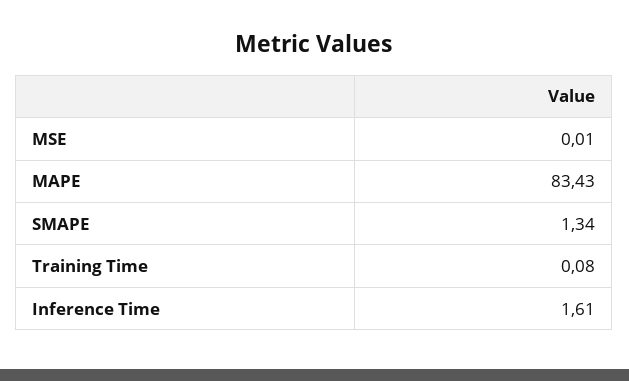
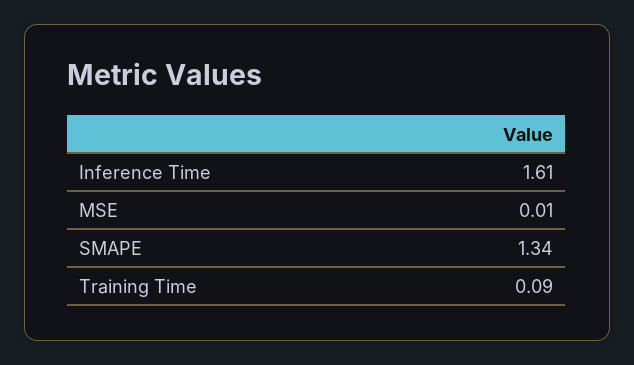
MAPE: 83.43 -> none
Training Time: 0.08 -> 0.09

